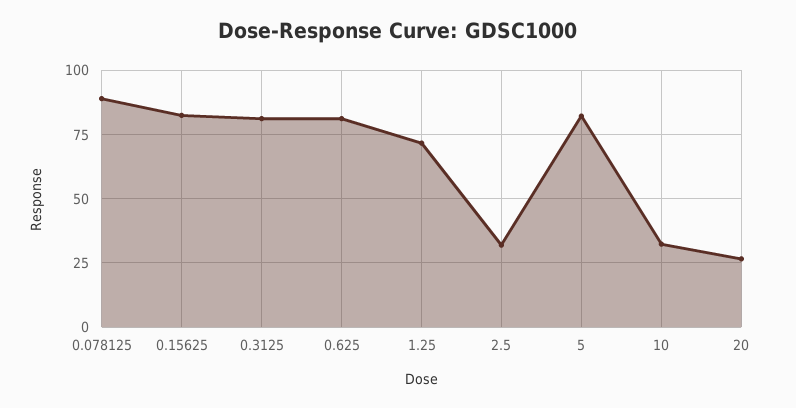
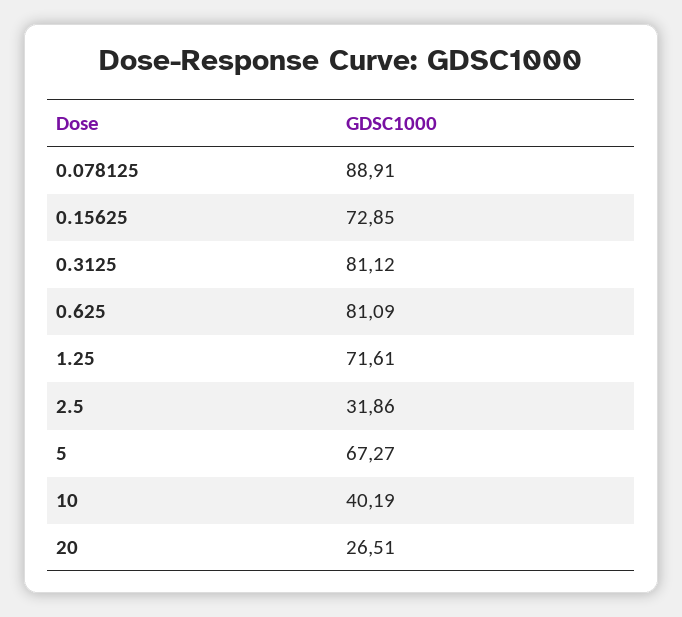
0.15625: 82.5 -> 72.85
5: 82.5 -> 67.27
10: 32.5 -> 40.19

